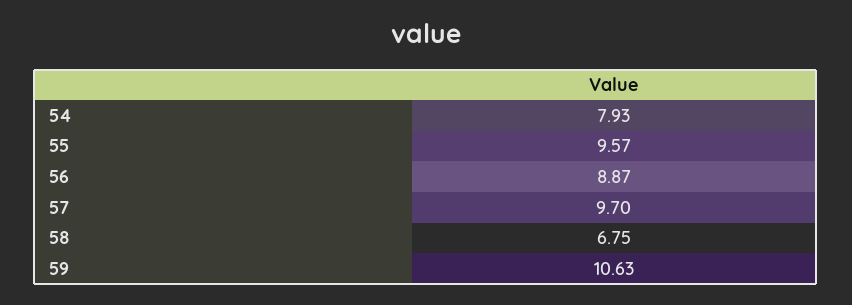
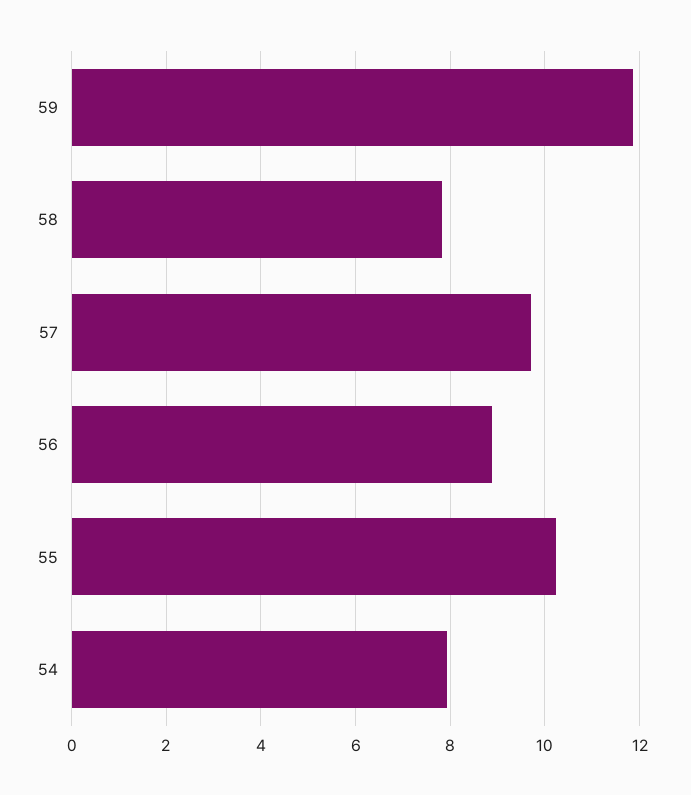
55: 9.57 -> 10.2
58: 6.75 -> 7.8
59: 10.63 -> 11.8

